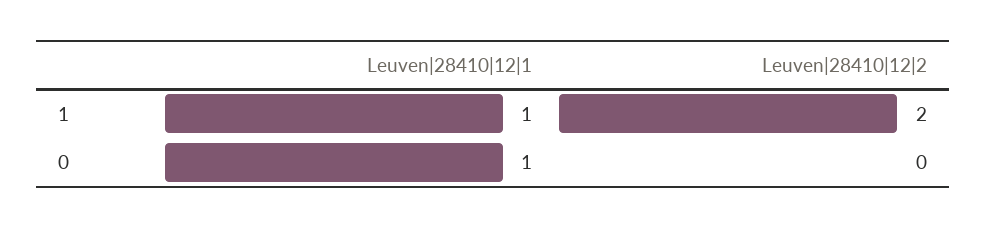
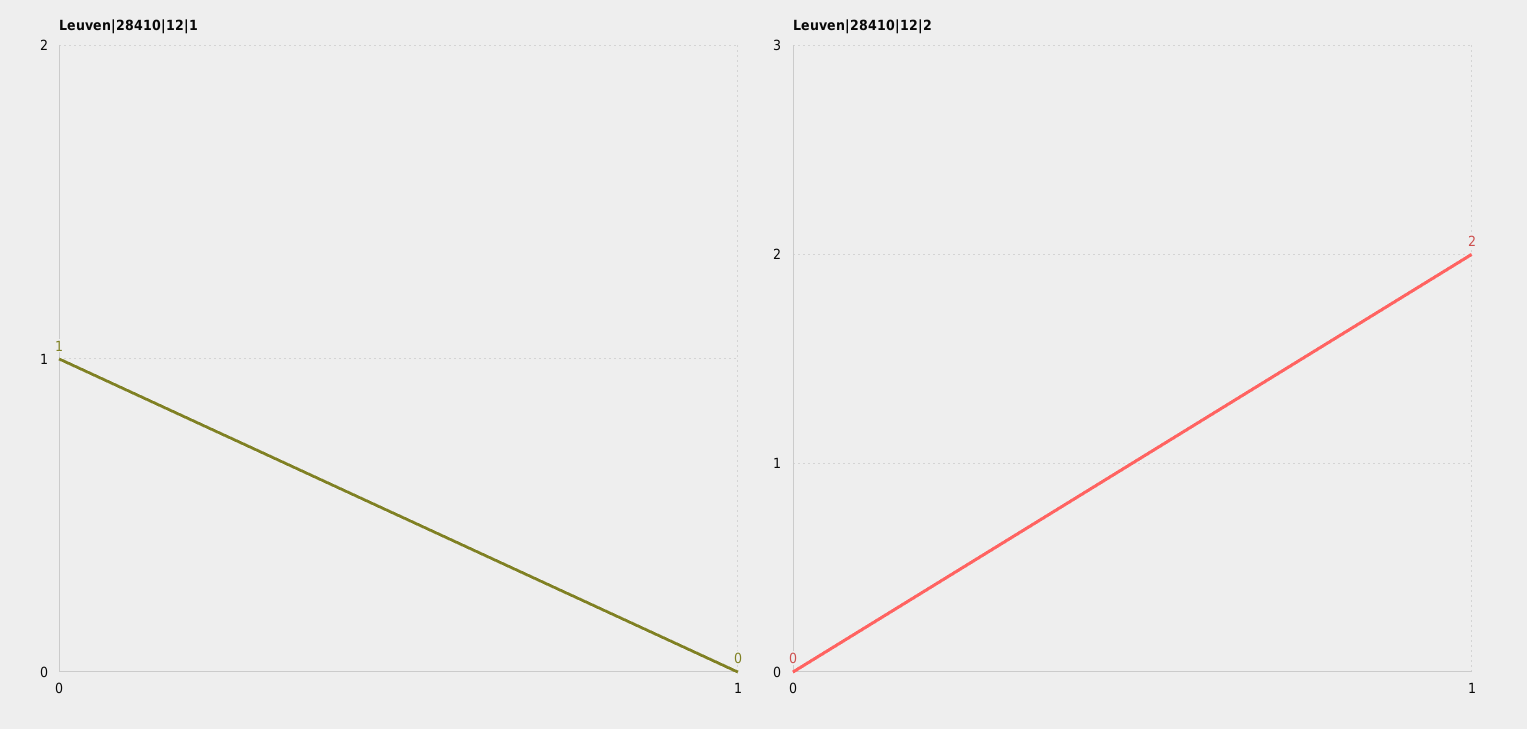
Leuven|28410|12|1, 1: 1 -> 0

